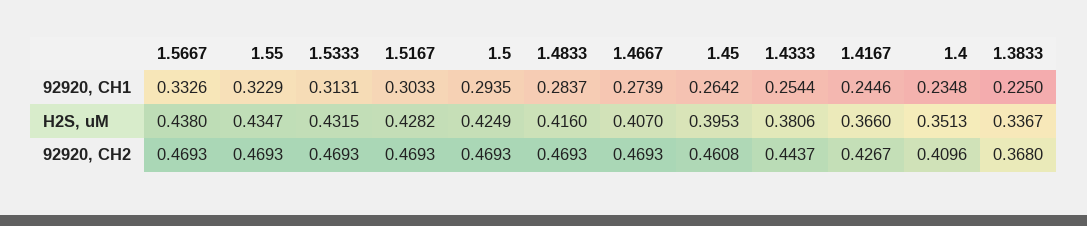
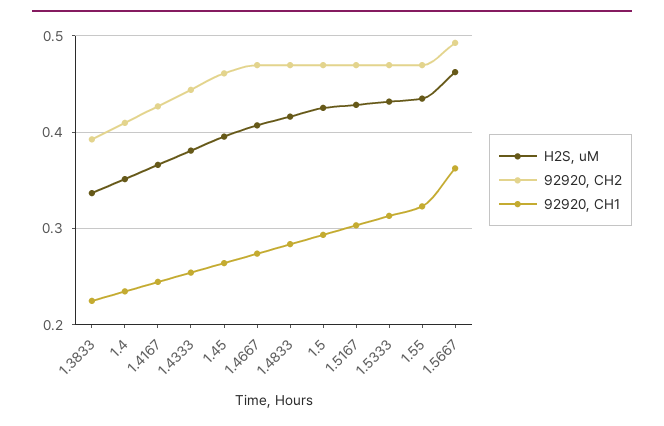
92920, CH1, 1.5667: 0.3326 -> 0.36
H2S, uM, 1.5667: 0.438 -> 0.46
92920, CH2, 1.5667: 0.4693 -> 0.49
92920, CH2, 1.3833: 0.368 -> 0.39

